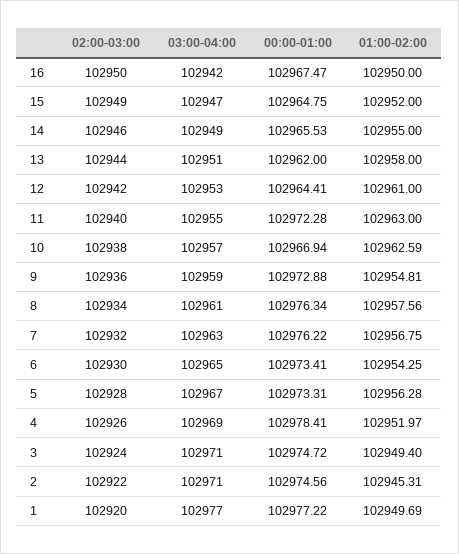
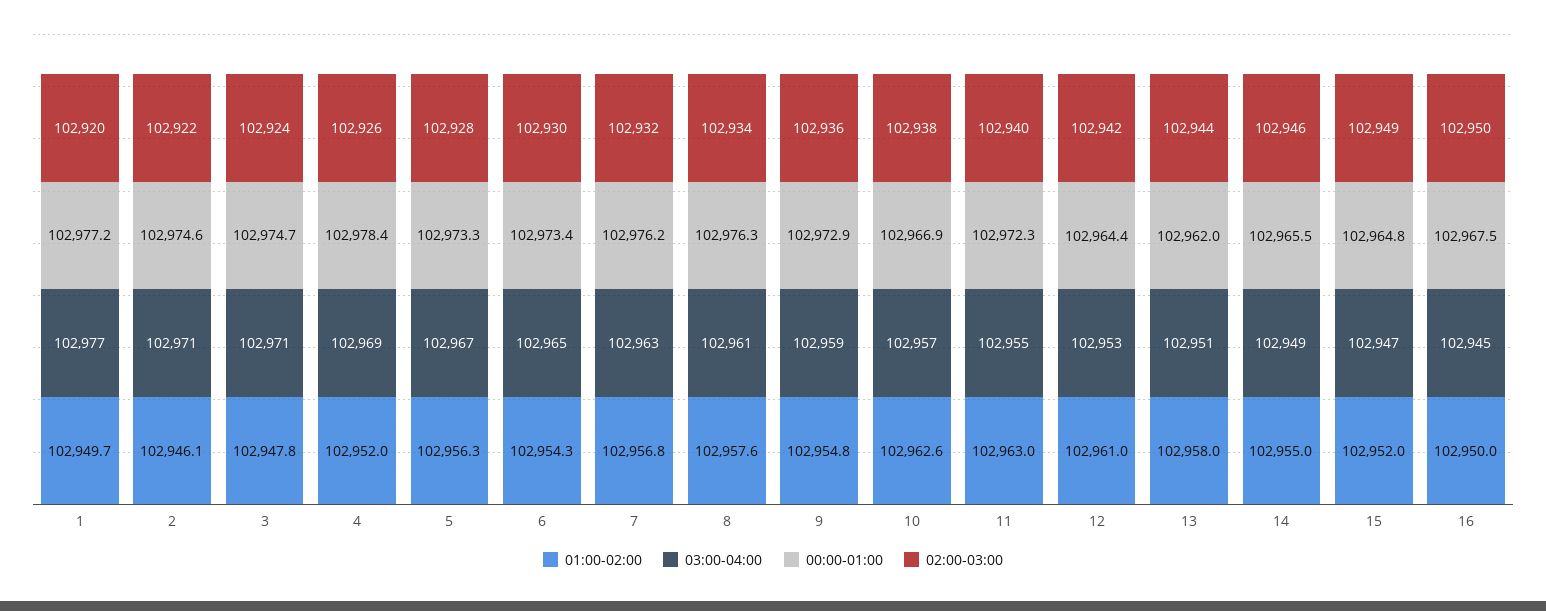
03:00-04:00, 16: 102942 -> 102945
01:00-02:00, 3: 102949.4 -> 102947.8
01:00-02:00, 2: 102945.31 -> 102946.1

